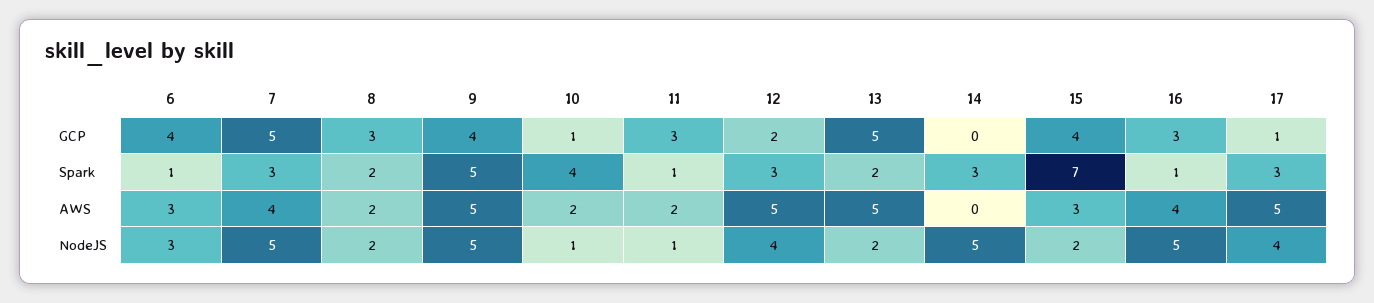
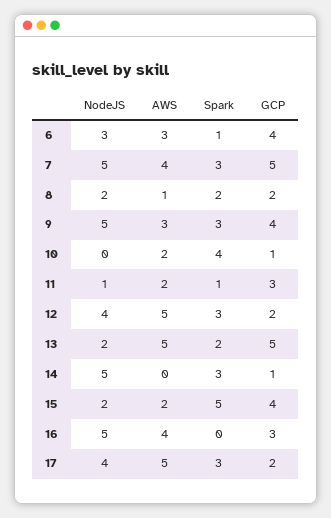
8, GCP: 3 -> 2
14, GCP: 0 -> 1
17, GCP: 1 -> 2
9, Spark: 5 -> 3
15, Spark: 7 -> 5
16, Spark: 1 -> 0
8, AWS: 2 -> 1
9, AWS: 5 -> 3
15, AWS: 3 -> 2
10, NodeJS: 1 -> 0

